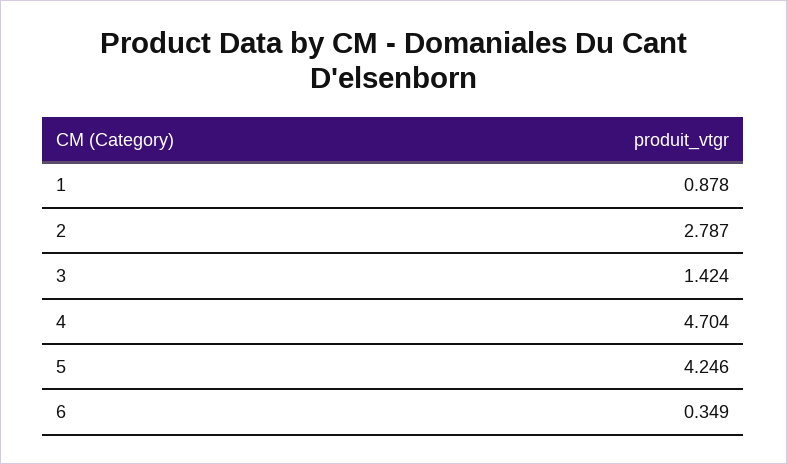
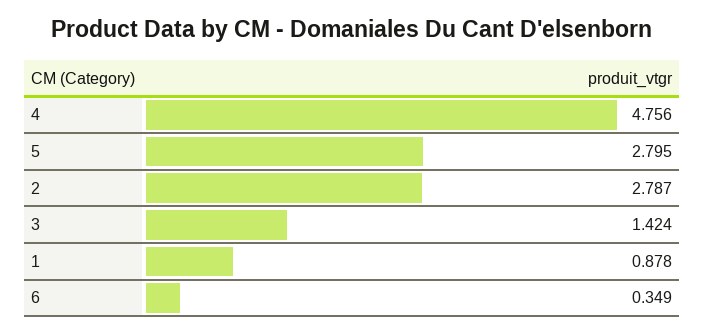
4: 4.704 -> 4.756
5: 4.246 -> 2.795

